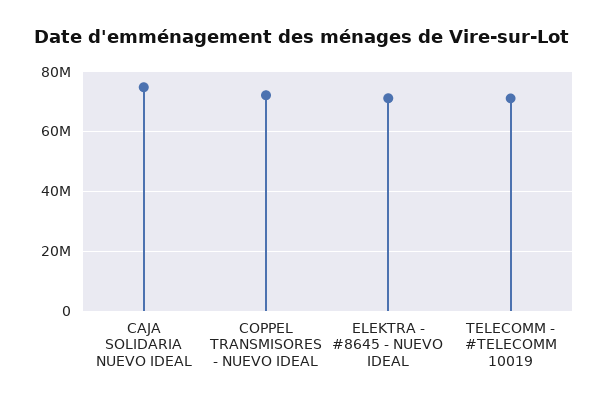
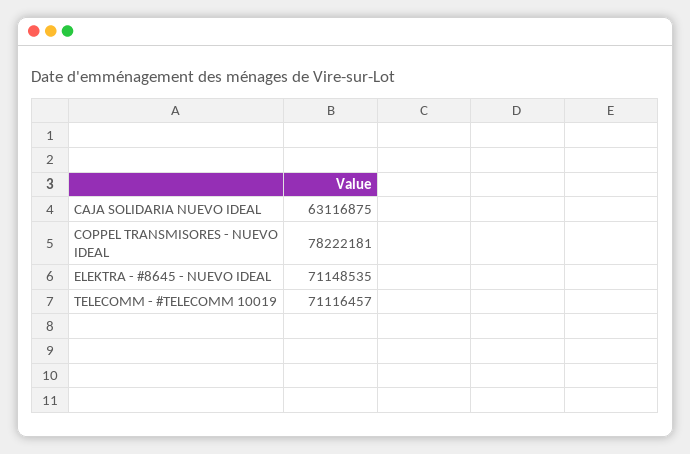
CAJA SOLIDARIA NUEVO IDEAL: 75000000 -> 63116875
COPPEL TRANSMISORES - NUEVO IDEAL: 72500000 -> 78222181

